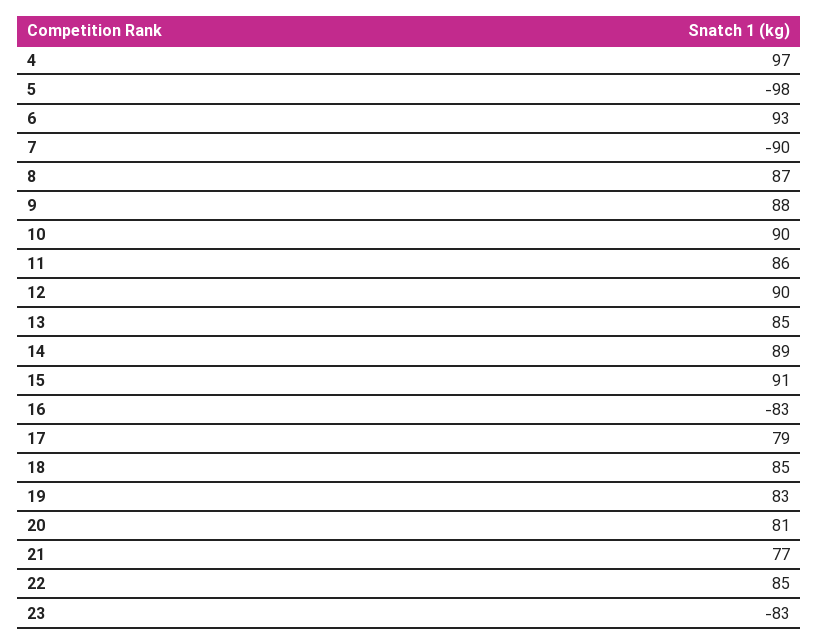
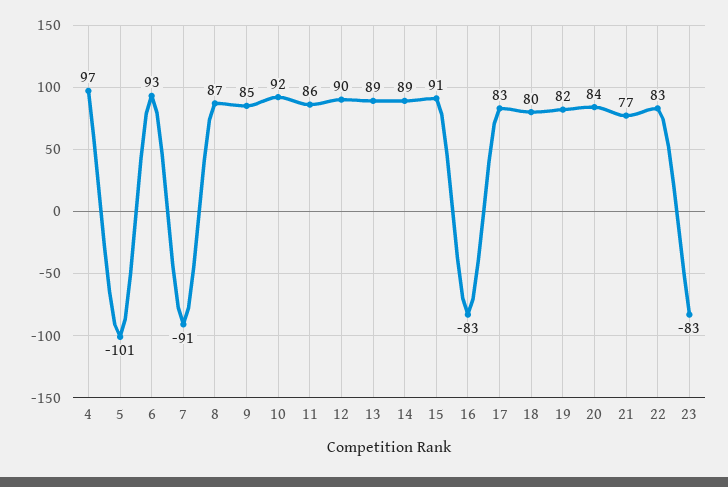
5: -98 -> -101
7: -90 -> -91
9: 88 -> 85
10: 90 -> 92
13: 85 -> 89
17: 79 -> 83
18: 85 -> 80
19: 83 -> 82
20: 81 -> 84
22: 85 -> 83

